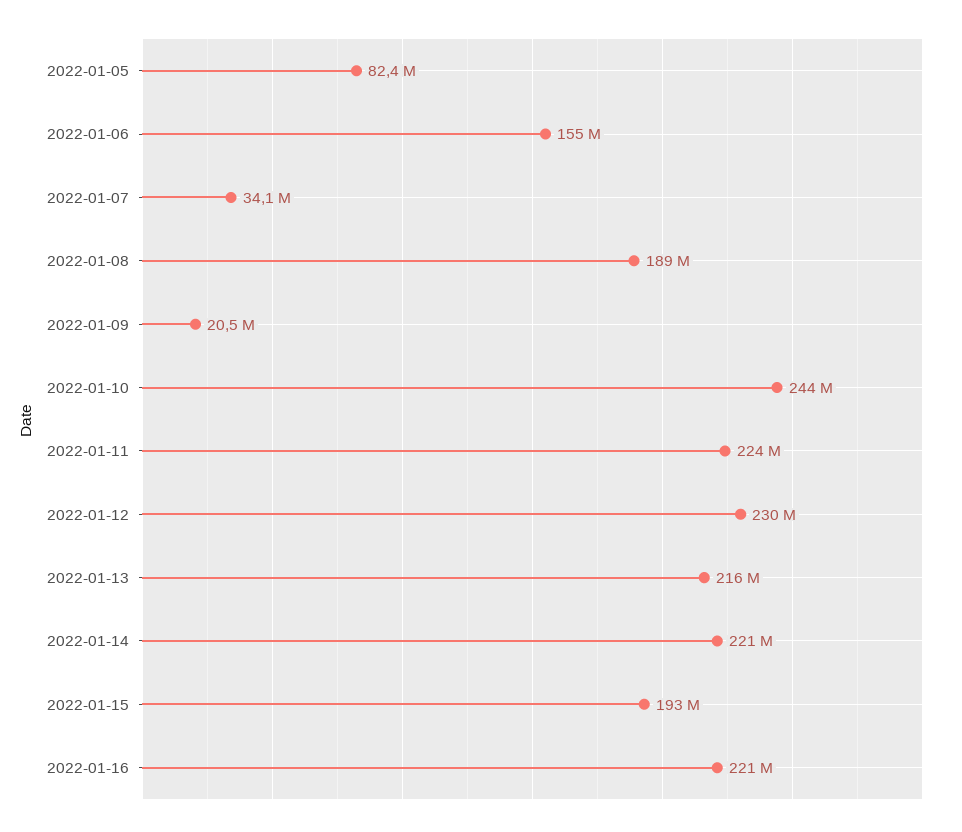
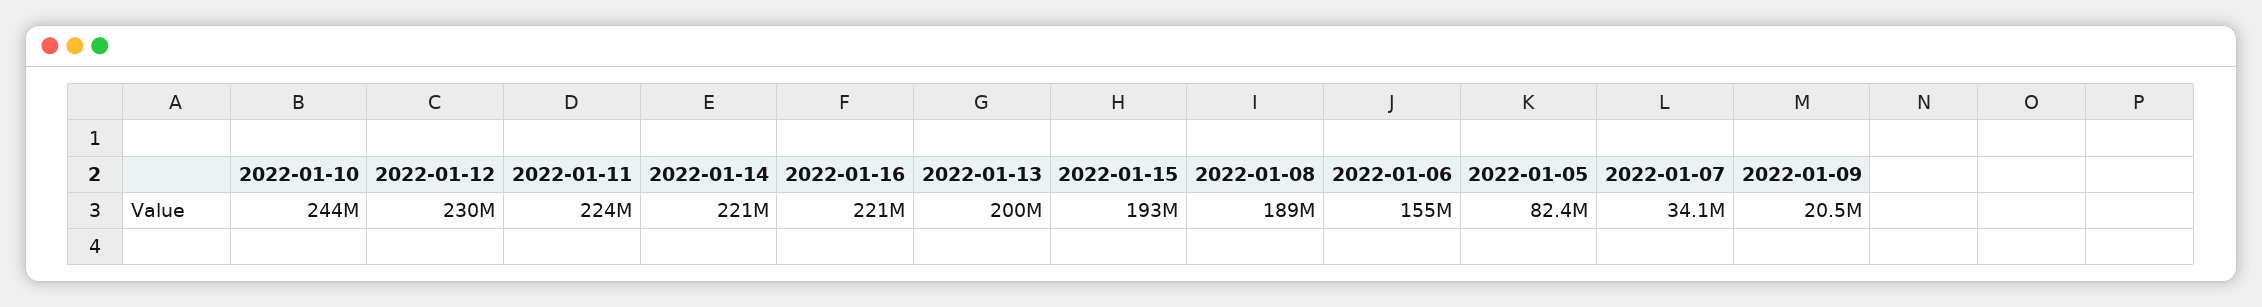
2022-01-13: 216000000 -> 200000000

